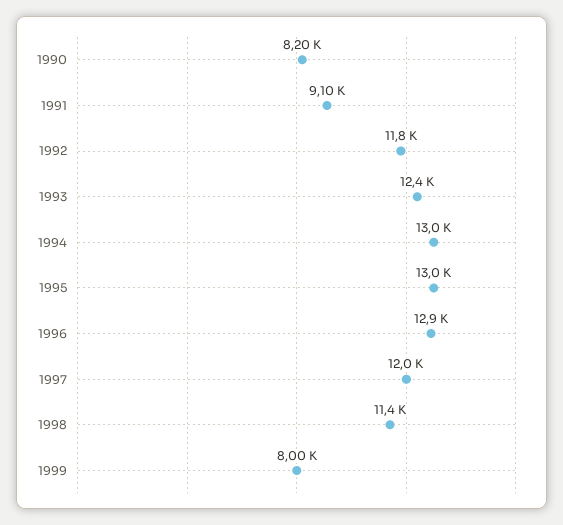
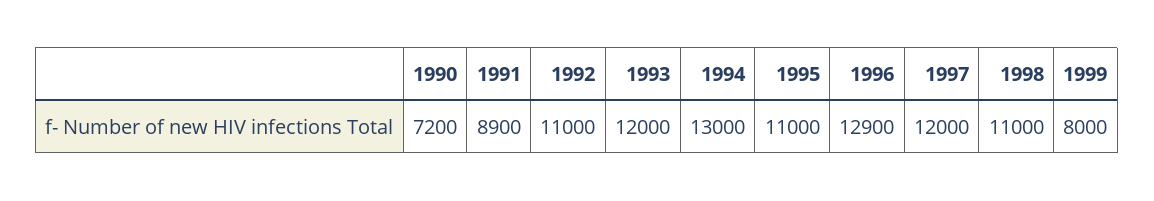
1990: 8200 -> 7200
1991: 9100 -> 8900
1992: 11800 -> 11000
1993: 12400 -> 12000
1995: 13000 -> 11000
1998: 11400 -> 11000

